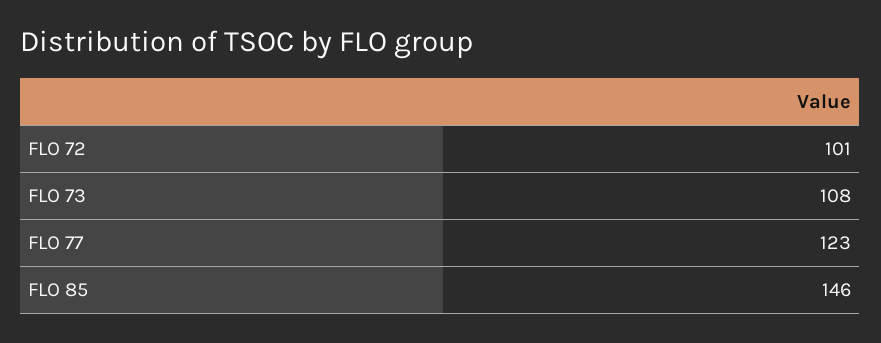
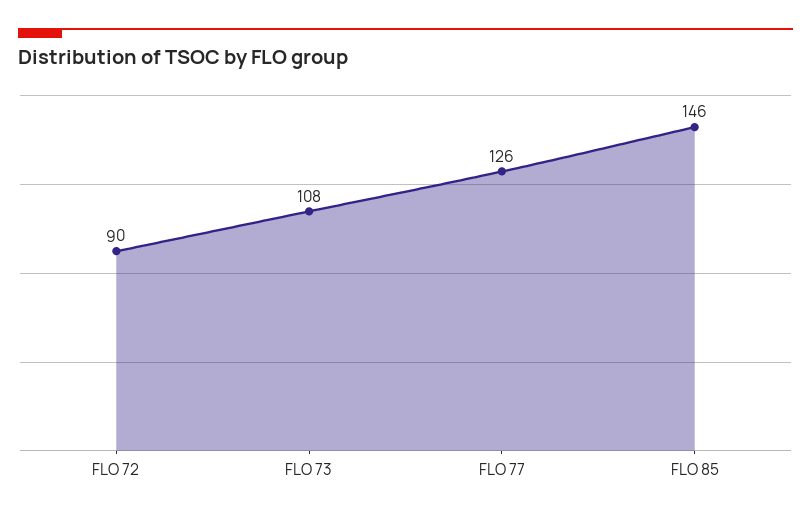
FLO 72: 101 -> 90
FLO 77: 123 -> 126

